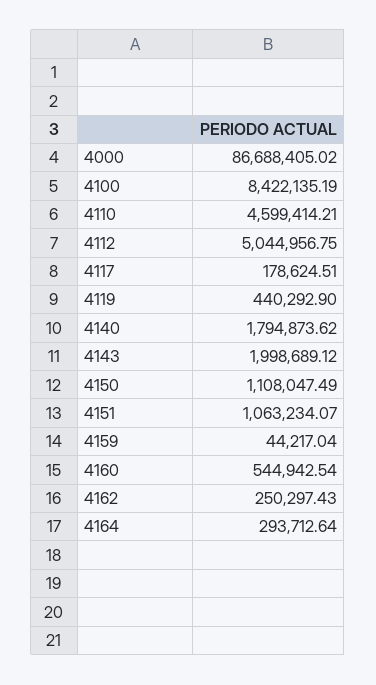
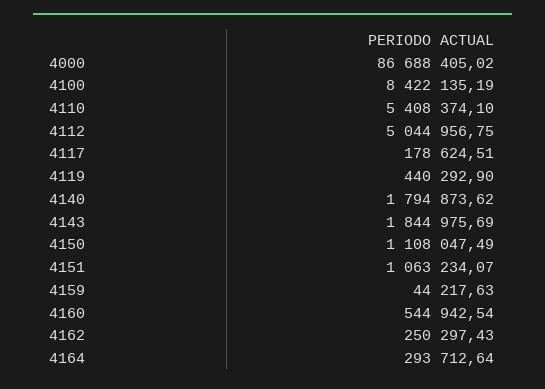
4110: 4599414.21 -> 5408374.1
4143: 1998689.12 -> 1844975.69
4159: 44217.04 -> 44217.63

